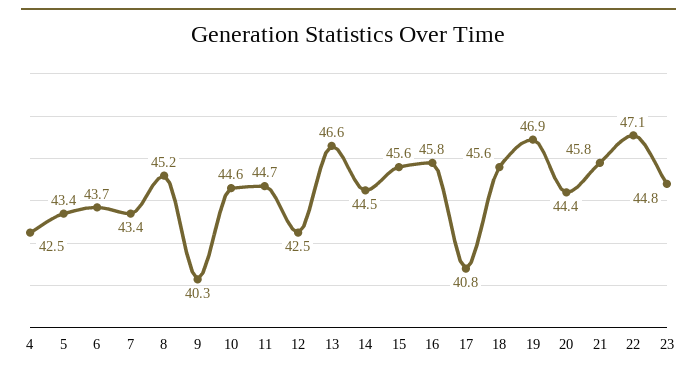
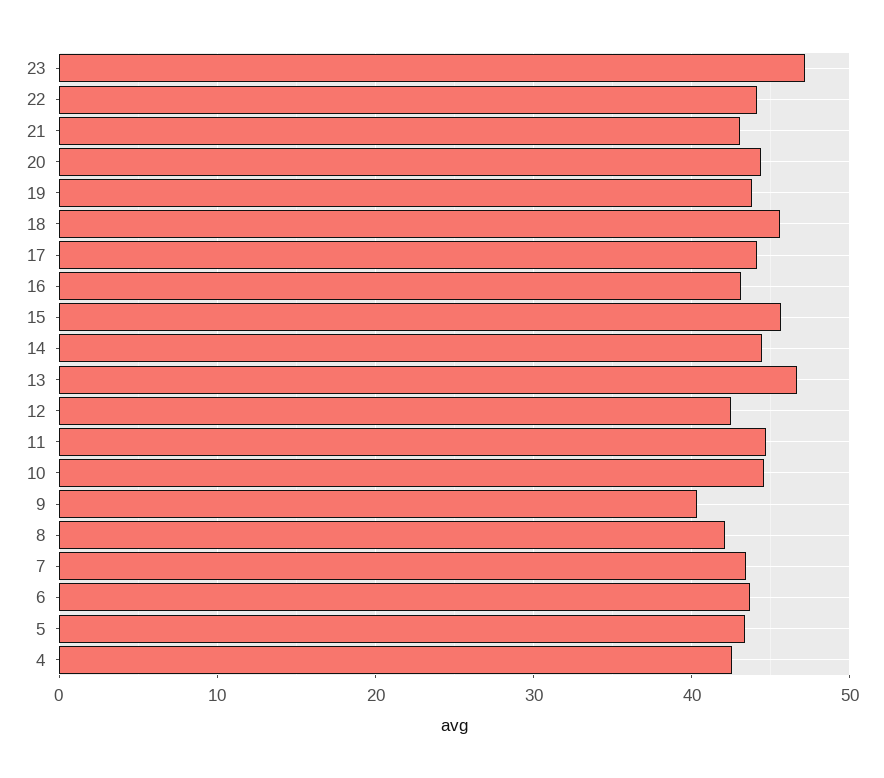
8: 45.2 -> 42
16: 45.8 -> 43
17: 40.8 -> 44
19: 46.9 -> 44
21: 45.8 -> 43
22: 47.1 -> 44
23: 44.8 -> 47

